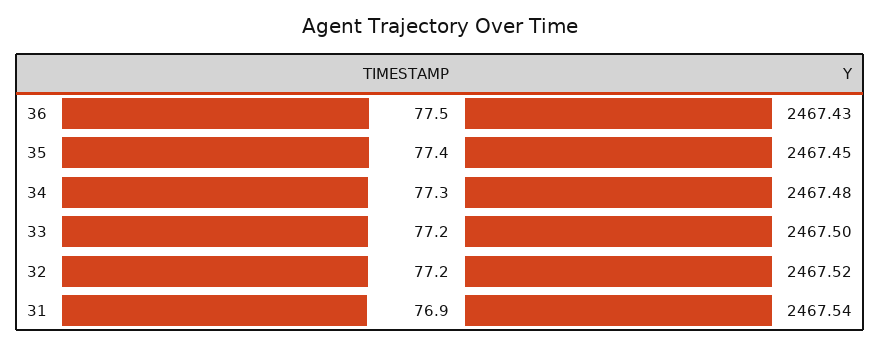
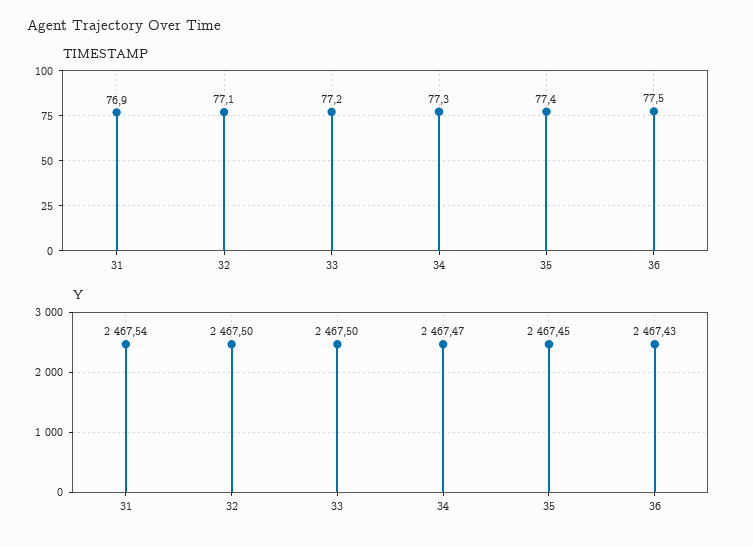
Y, 34: 2467.48 -> 2467.47
TIMESTAMP, 32: 77.2 -> 77.1
Y, 32: 2467.52 -> 2467.5

